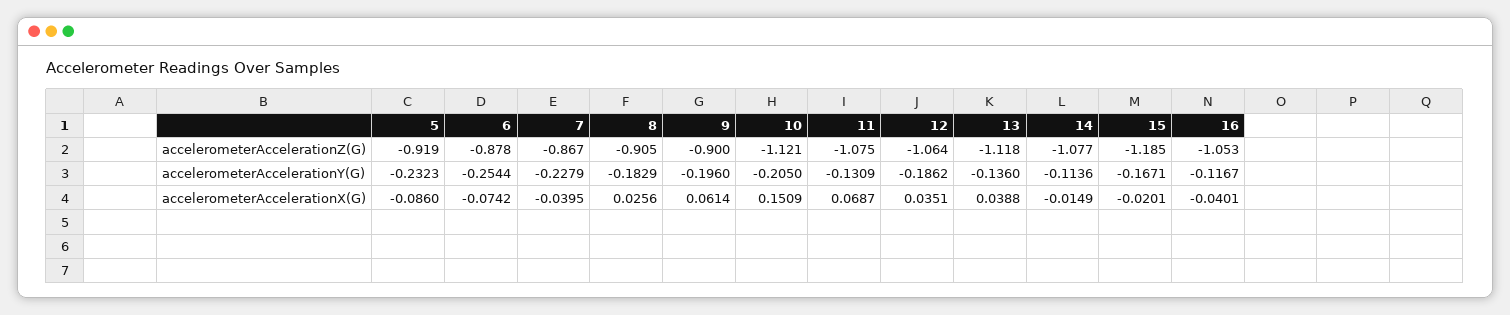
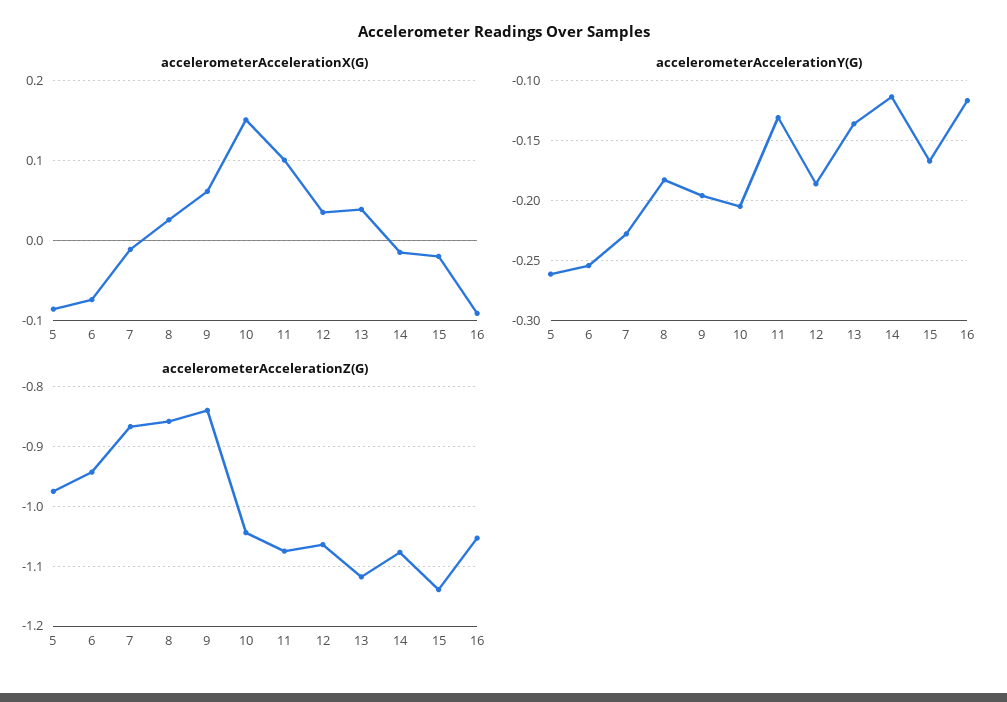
accelerometerAccelerationZ(G), 5: -0.919 -> -0.98
accelerometerAccelerationZ(G), 6: -0.878 -> -0.94
accelerometerAccelerationZ(G), 8: -0.905 -> -0.86
accelerometerAccelerationZ(G), 9: -0.9 -> -0.84
accelerometerAccelerationZ(G), 10: -1.121 -> -1.04
accelerometerAccelerationZ(G), 15: -1.185 -> -1.14
accelerometerAccelerationY(G), 5: -0.2323 -> -0.26
accelerometerAccelerationX(G), 7: -0.0395 -> -0.01
accelerometerAccelerationX(G), 11: 0.0687 -> 0.1
accelerometerAccelerationX(G), 16: -0.0401 -> -0.09

